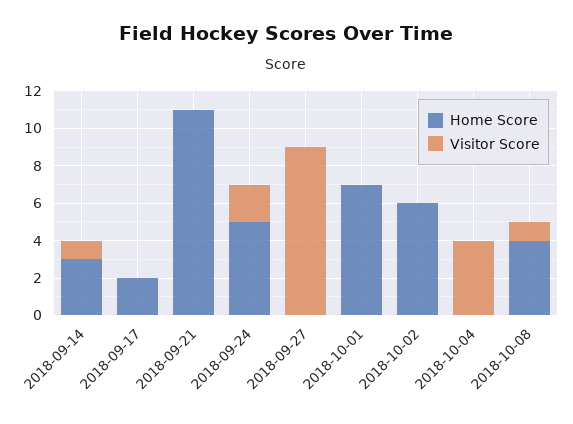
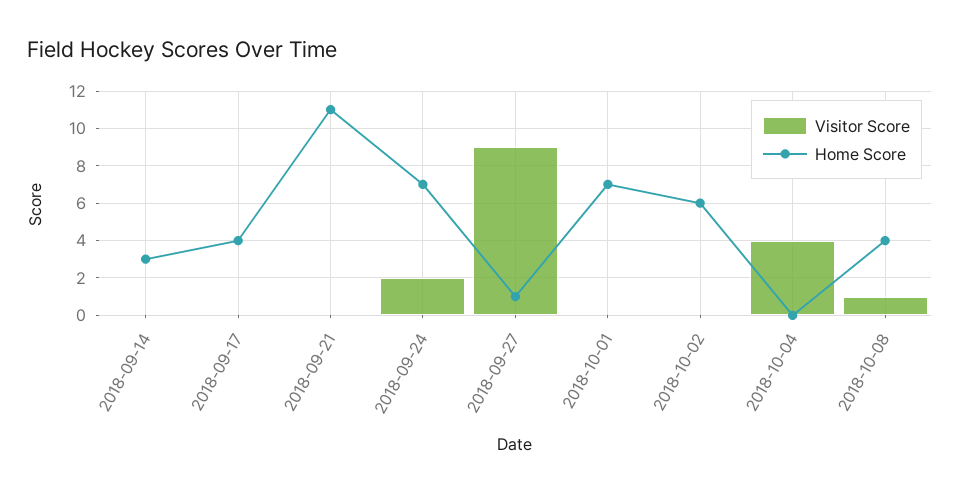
Visitor Score, 2018-09-14: 1 -> 0
Home Score, 2018-09-17: 2 -> 4
Home Score, 2018-09-24: 5 -> 7
Home Score, 2018-09-27: 0 -> 1

